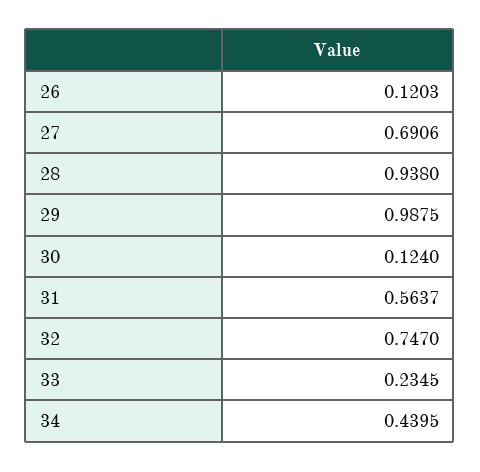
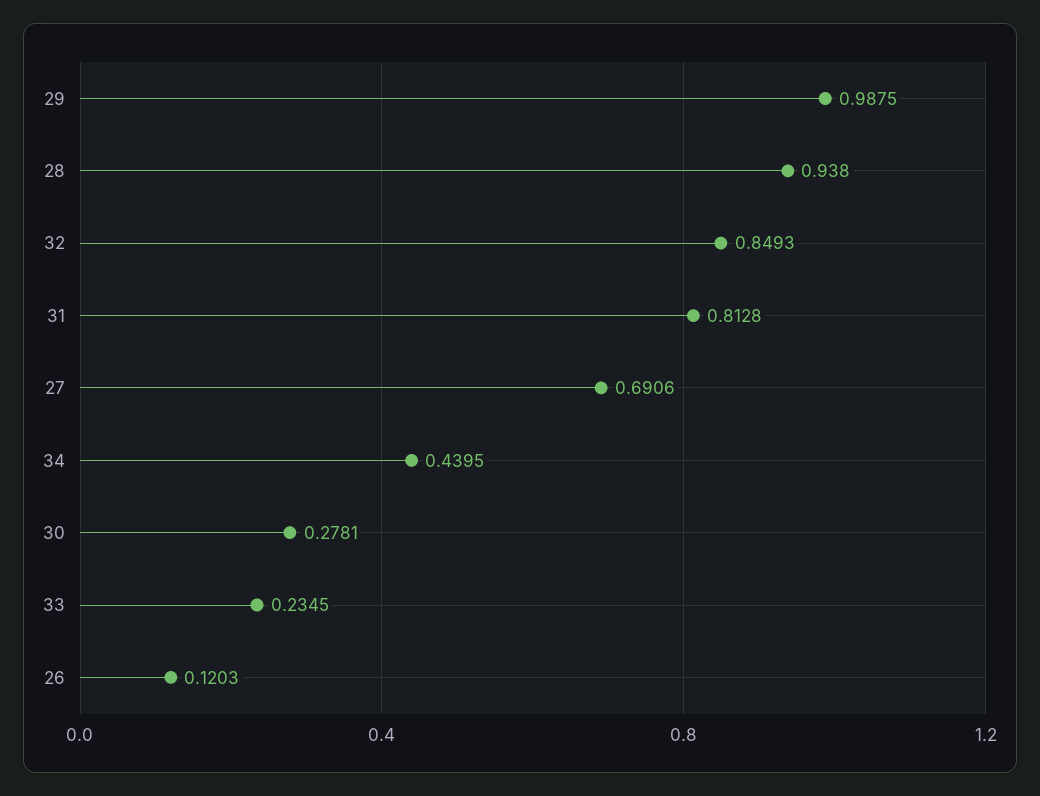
30: 0.124 -> 0.2781
31: 0.5637 -> 0.8128
32: 0.747 -> 0.8493

